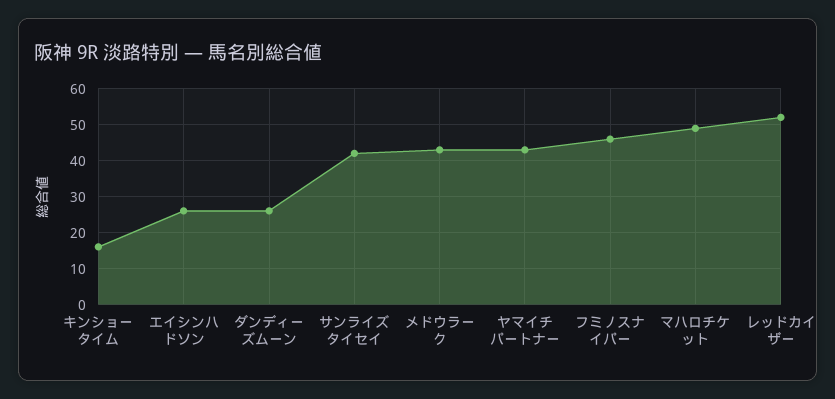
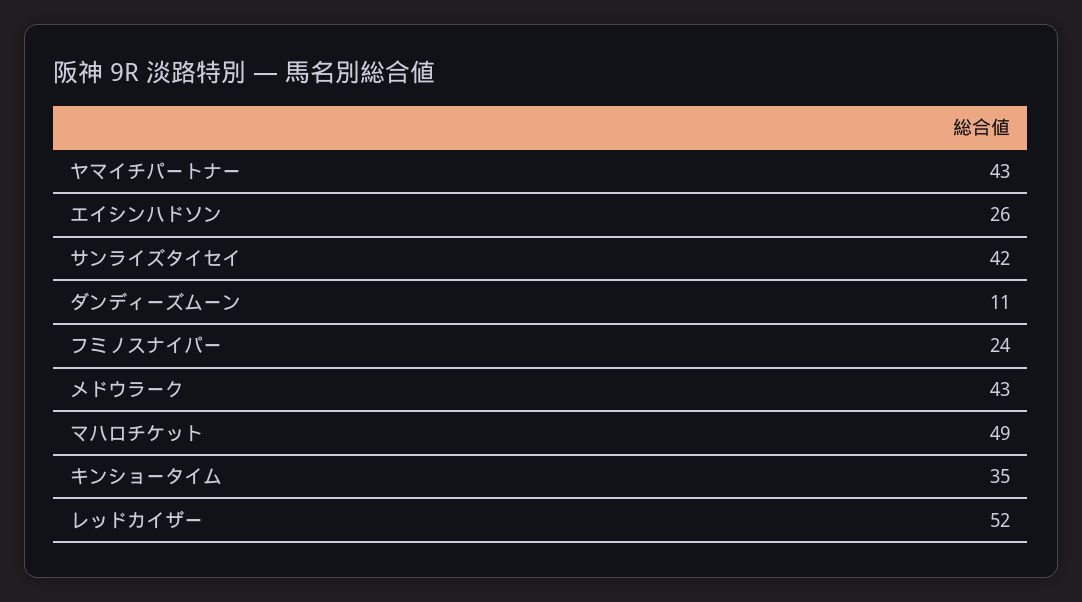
キンショータイム: 15 -> 35
ダンディーズムーン: 25 -> 11
フミノスナイパー: 45 -> 24

